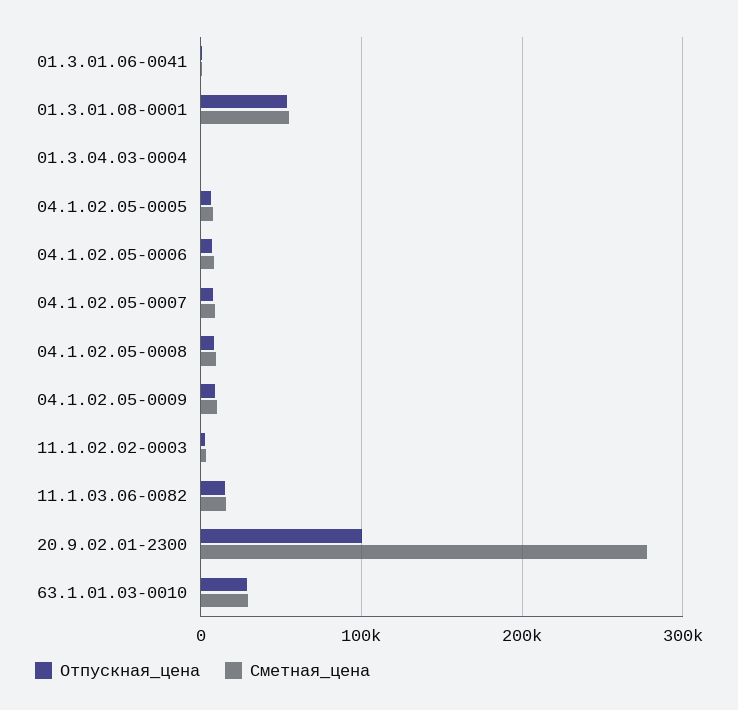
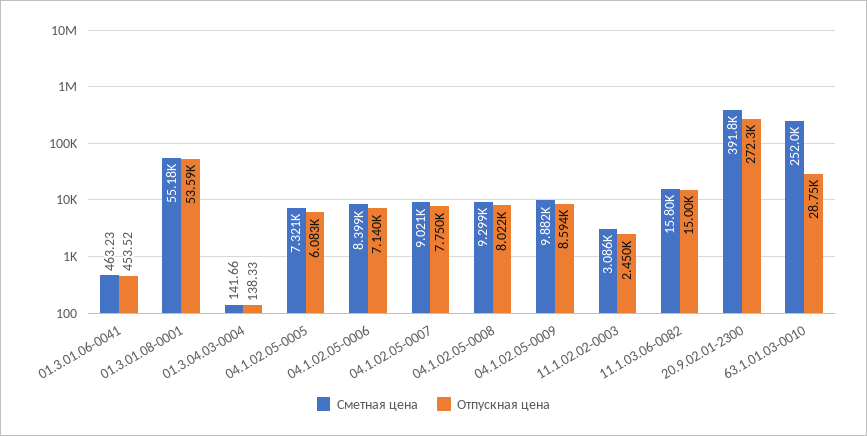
Отпускная_цена, 20.9.02.01-2300: 100000 -> 272300
Сметная_цена, 20.9.02.01-2300: 280000 -> 391800
Сметная_цена, 63.1.01.03-0010: 30000 -> 252000

